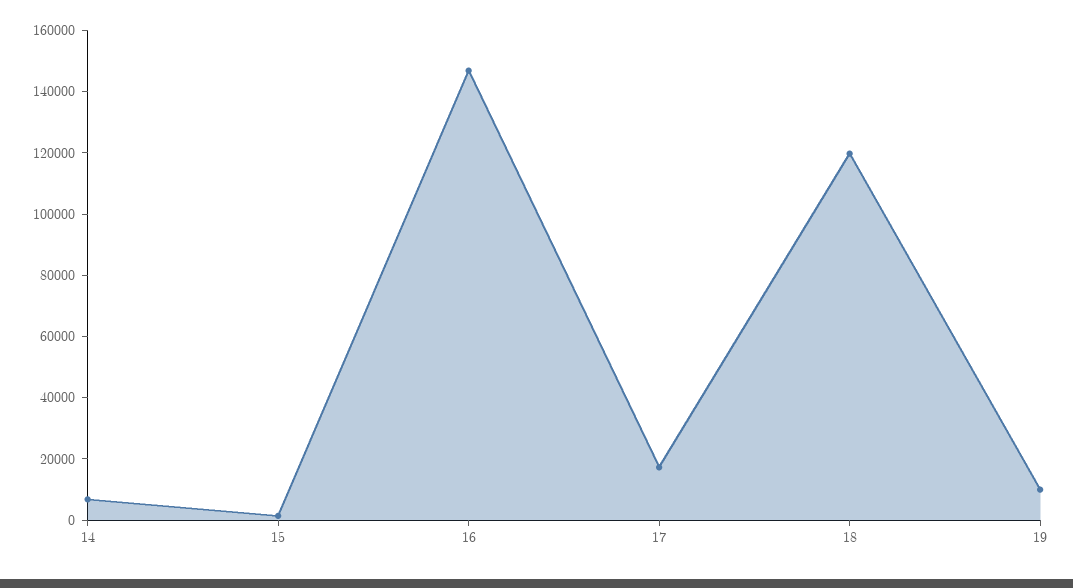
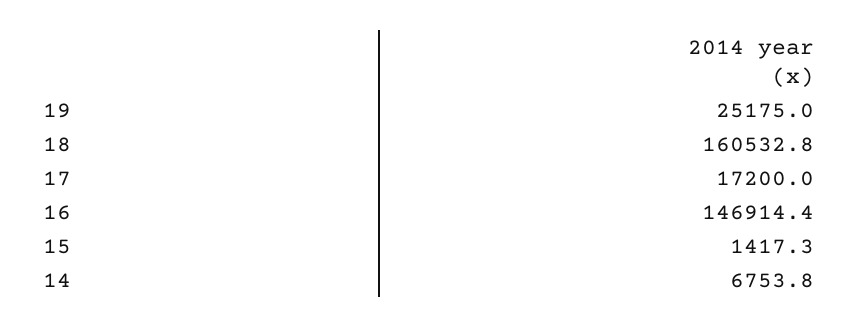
18: 120000 -> 160532.8
19: 10000 -> 25175

